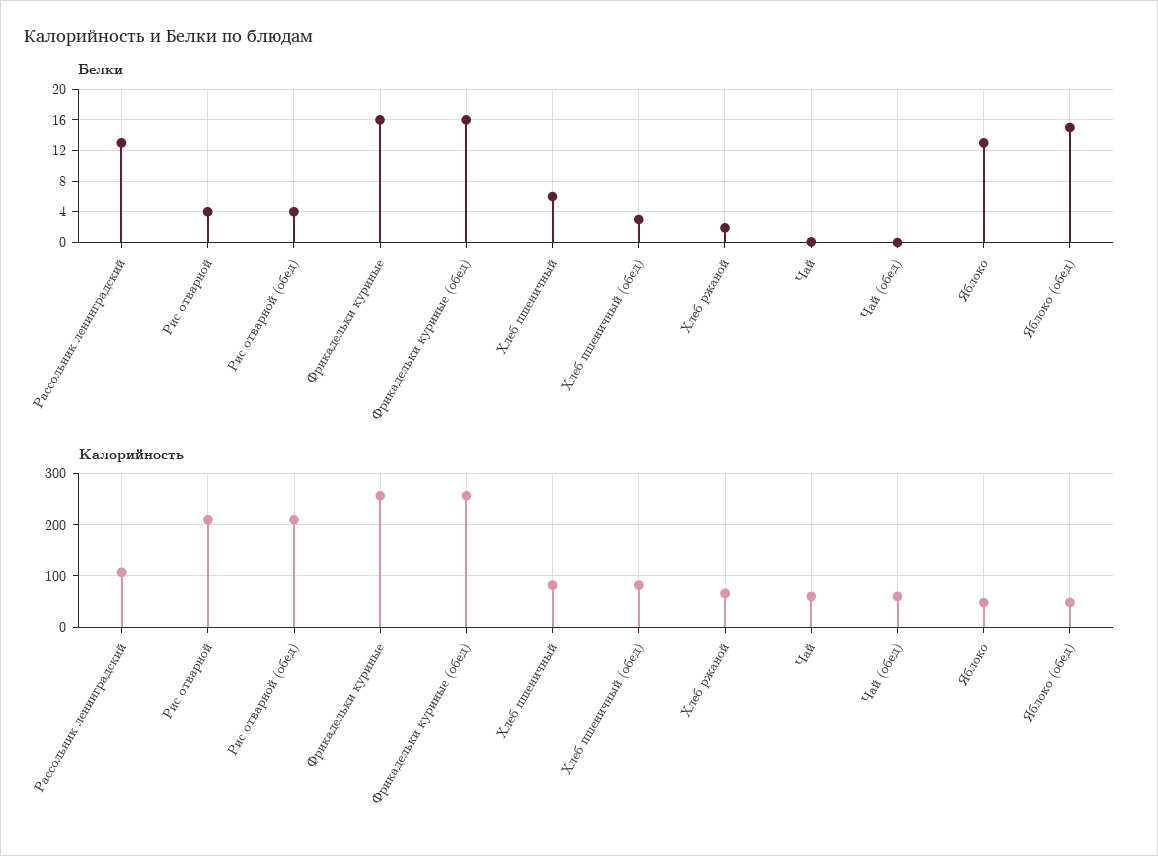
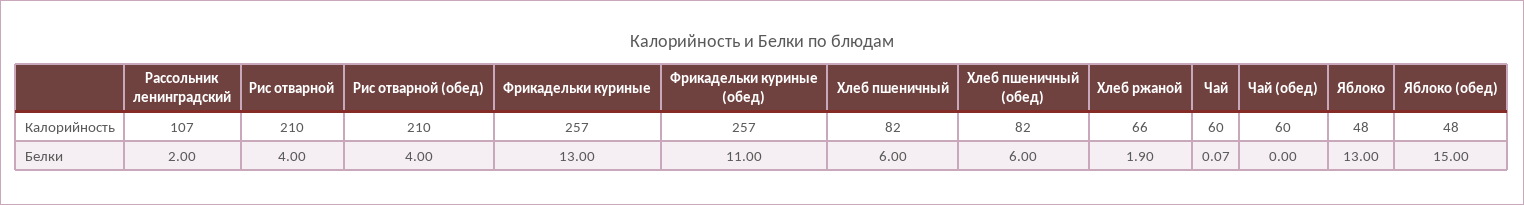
Белки, Рассольник ленинградский: 13 -> 2
Белки, Фрикадельки куриные: 16 -> 13
Белки, Фрикадельки куриные (обед): 16 -> 11
Белки, Хлеб пшеничный (обед): 3 -> 6

